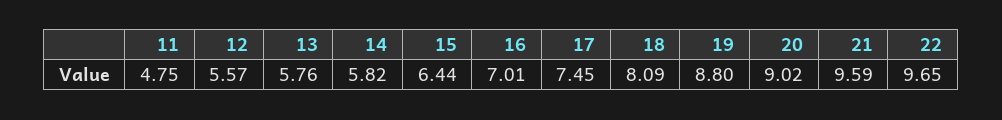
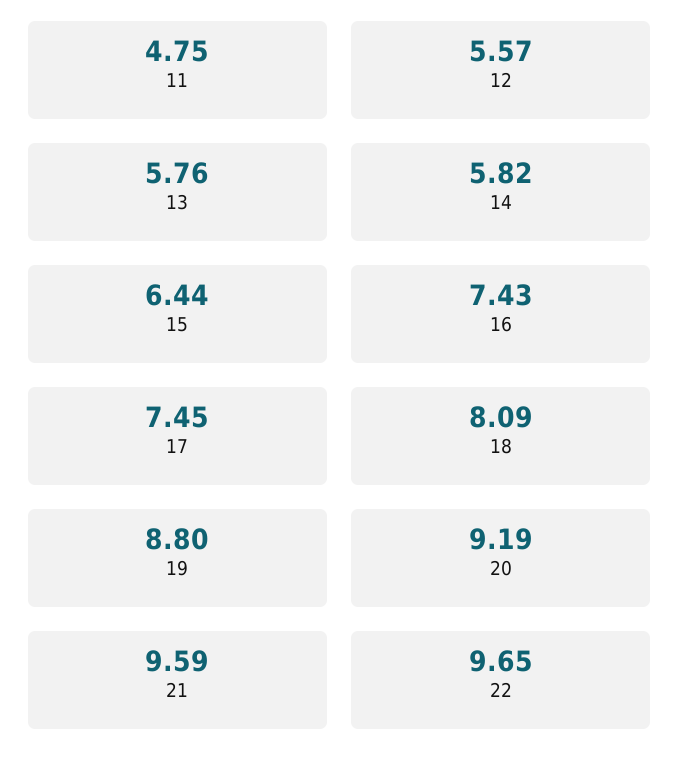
16: 7.01 -> 7.43
20: 9.02 -> 9.19

